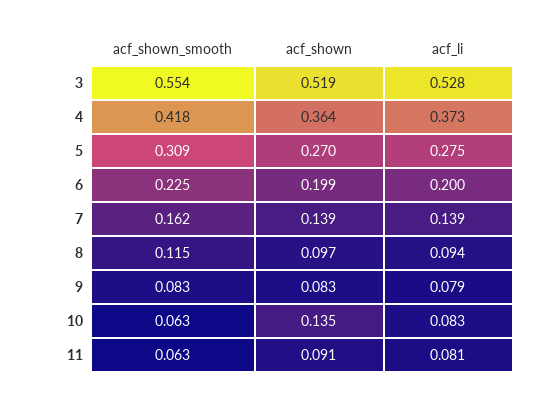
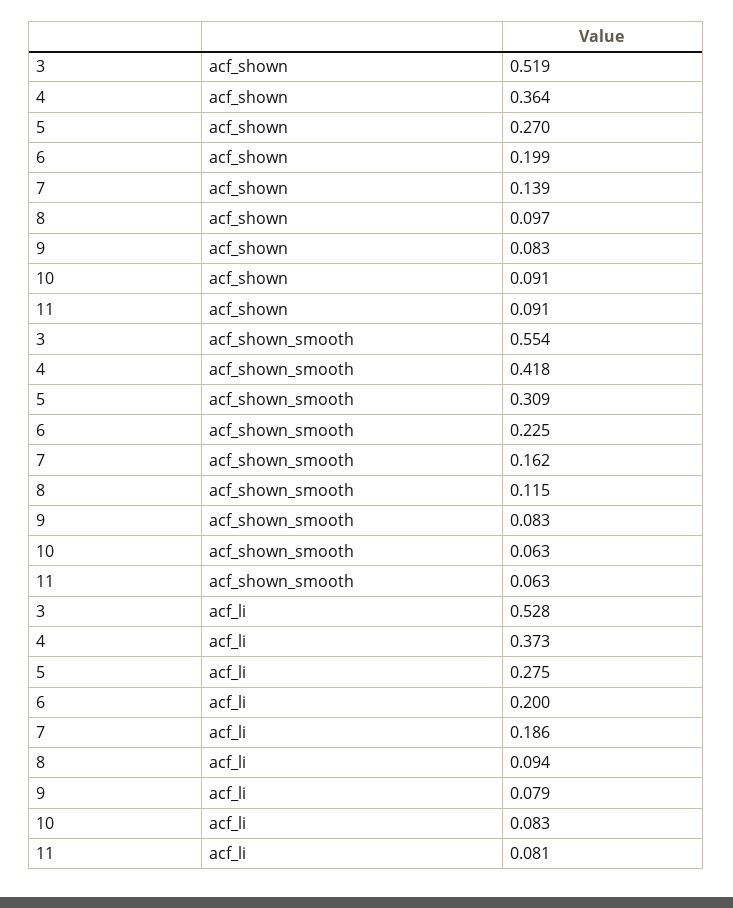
acf_li, 7: 0.139 -> 0.186
acf_shown, 10: 0.135 -> 0.091

